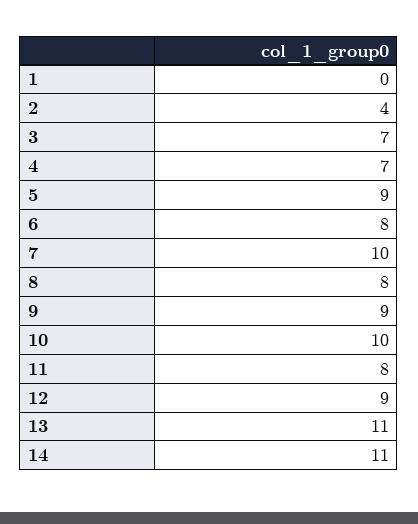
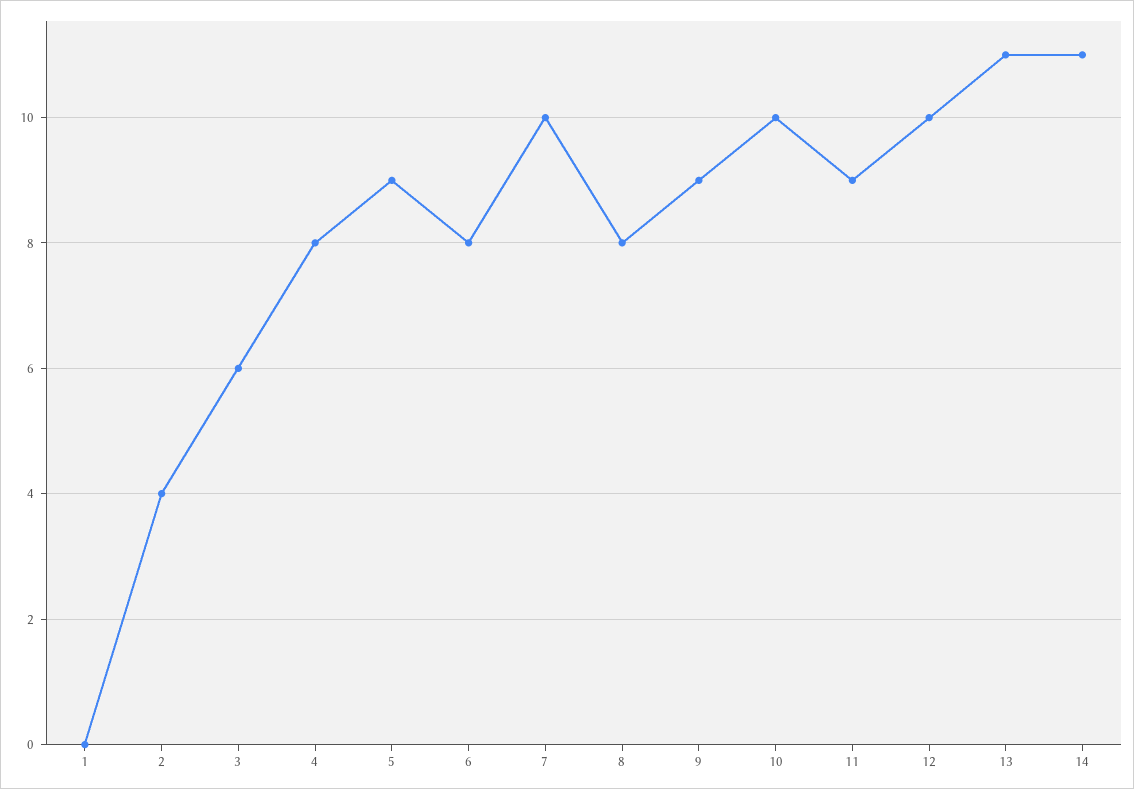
3: 7 -> 6
4: 7 -> 8
11: 8 -> 9
12: 9 -> 10

